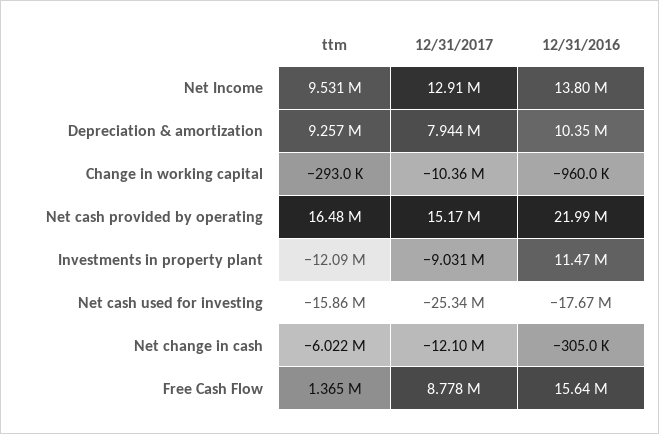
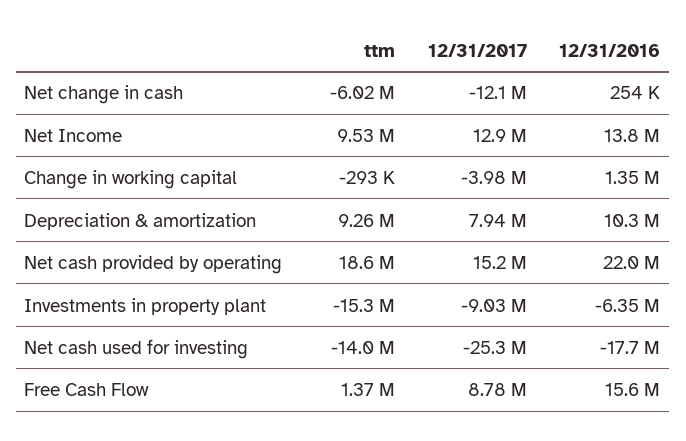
12/31/2017, Change in working capital: -10360000 -> -3980000
12/31/2016, Change in working capital: -960000 -> 1350000
ttm, Net cash provided by operating: 16480000 -> 18600000
ttm, Investments in property plant: -12090000 -> -15300000
12/31/2016, Investments in property plant: 11470000 -> -6350000
ttm, Net cash used for investing: -15860000 -> -14000000
12/31/2016, Net change in cash: -305000 -> 254000

